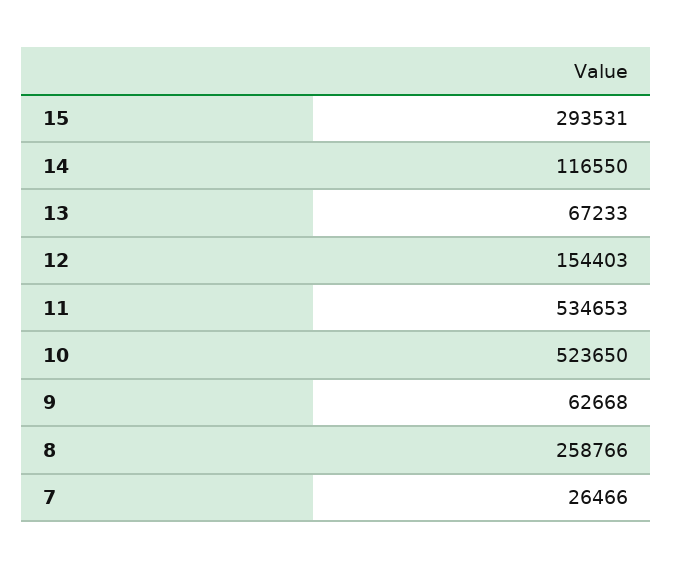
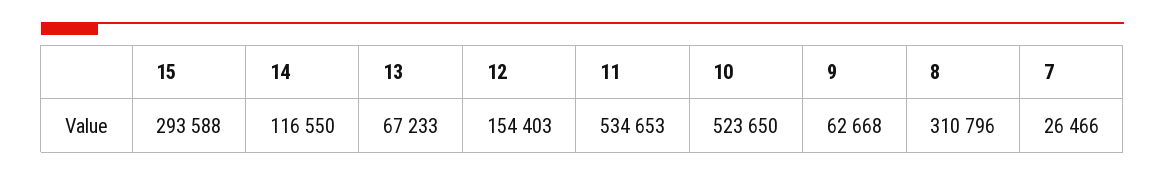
15: 293531 -> 293588
8: 258766 -> 310796

